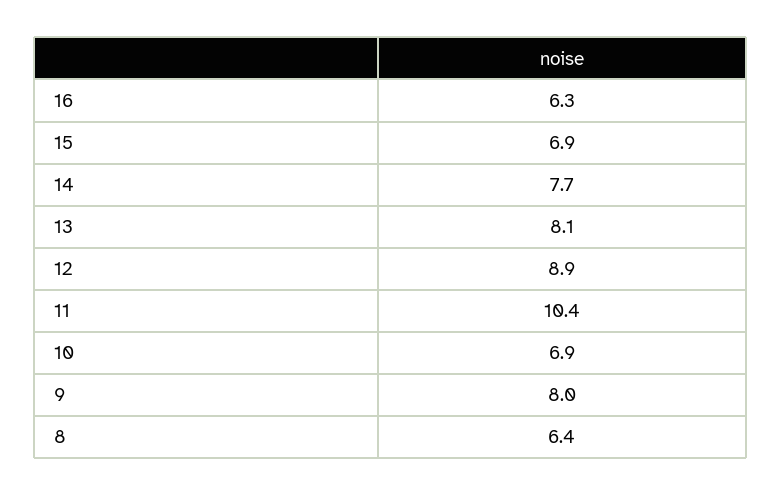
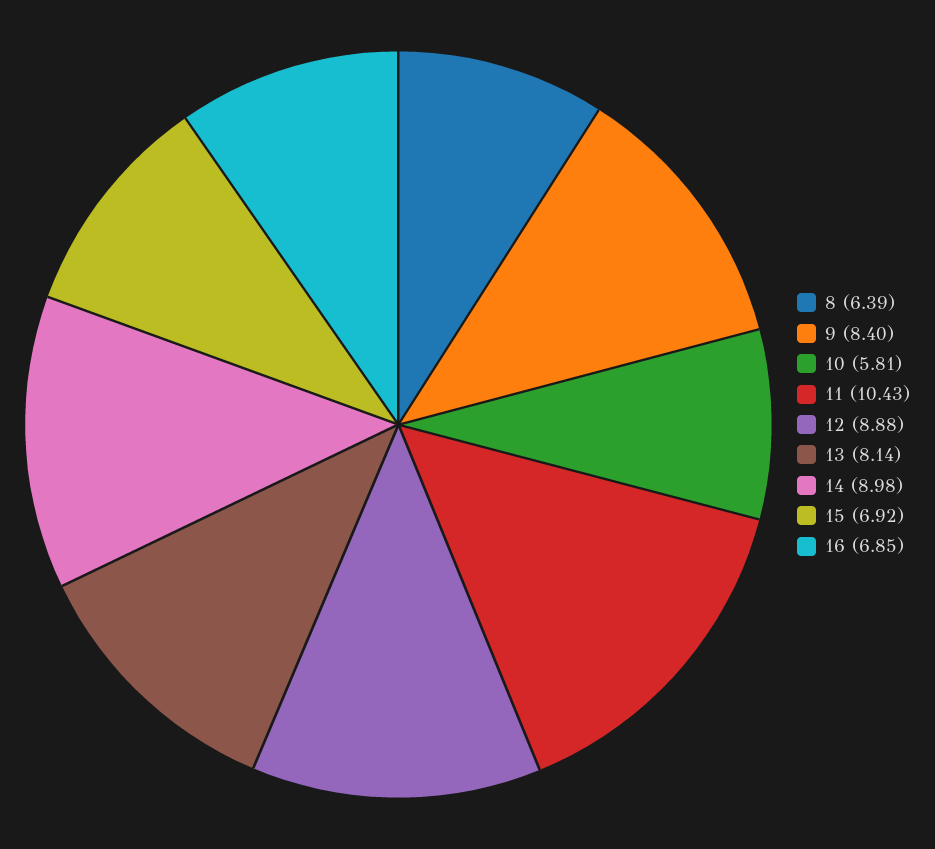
16: 6.3 -> 6.85
14: 7.7 -> 8.98
10: 6.9 -> 5.81
9: 8 -> 8.4

